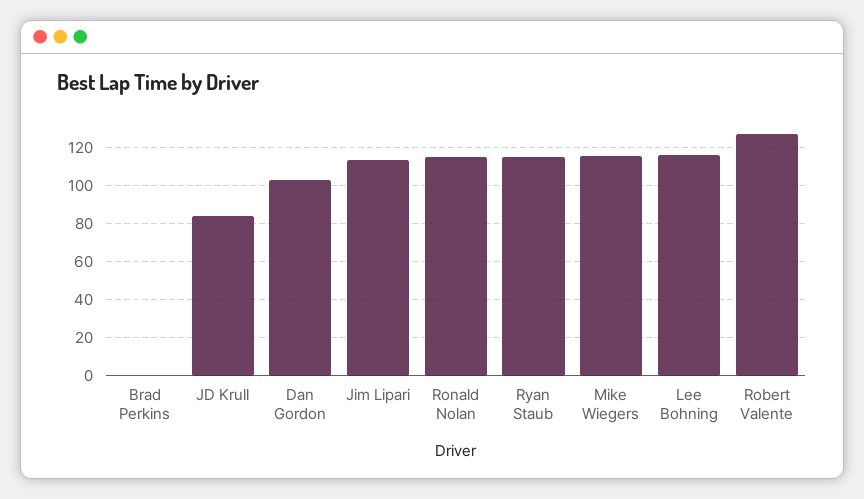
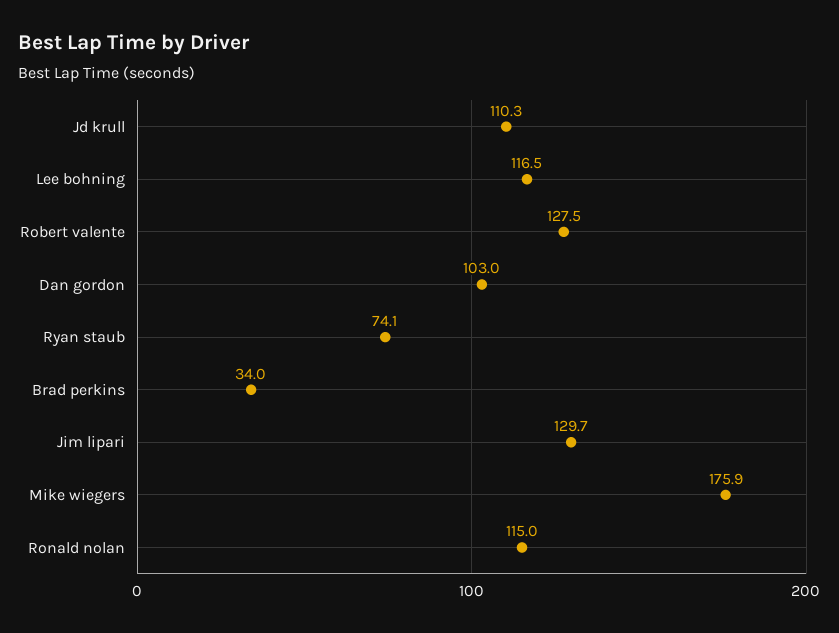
Brad Perkins: 0 -> 34
JD Krull: 85 -> 110.3
Jim Lipari: 115 -> 129.7
Ryan Staub: 115 -> 74.1
Mike Wiegers: 115 -> 175.9

